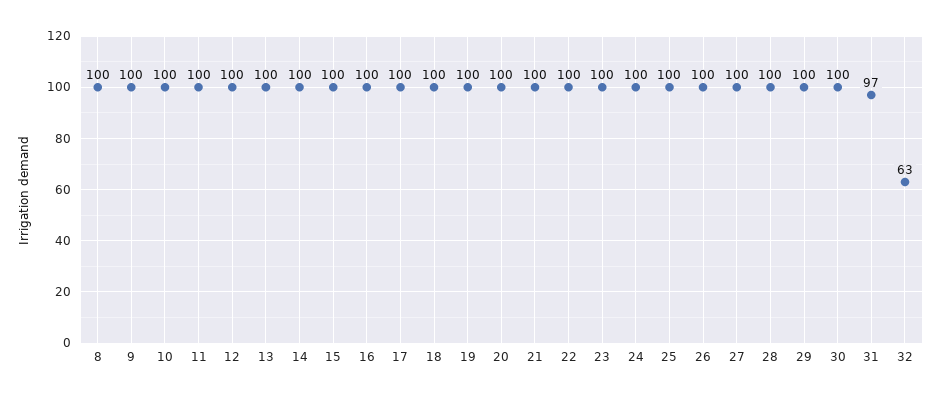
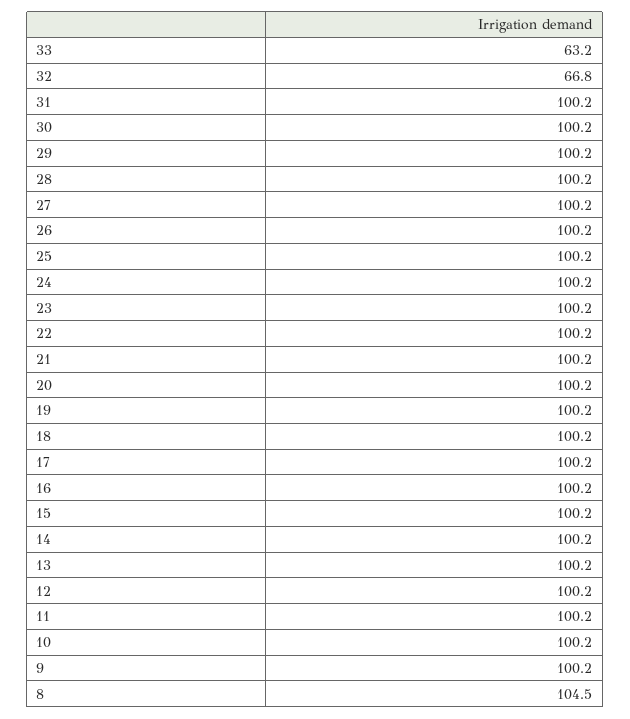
8: 100 -> 104.5
31: 97 -> 100.2
32: 63 -> 66.8
33: none -> 63.2

